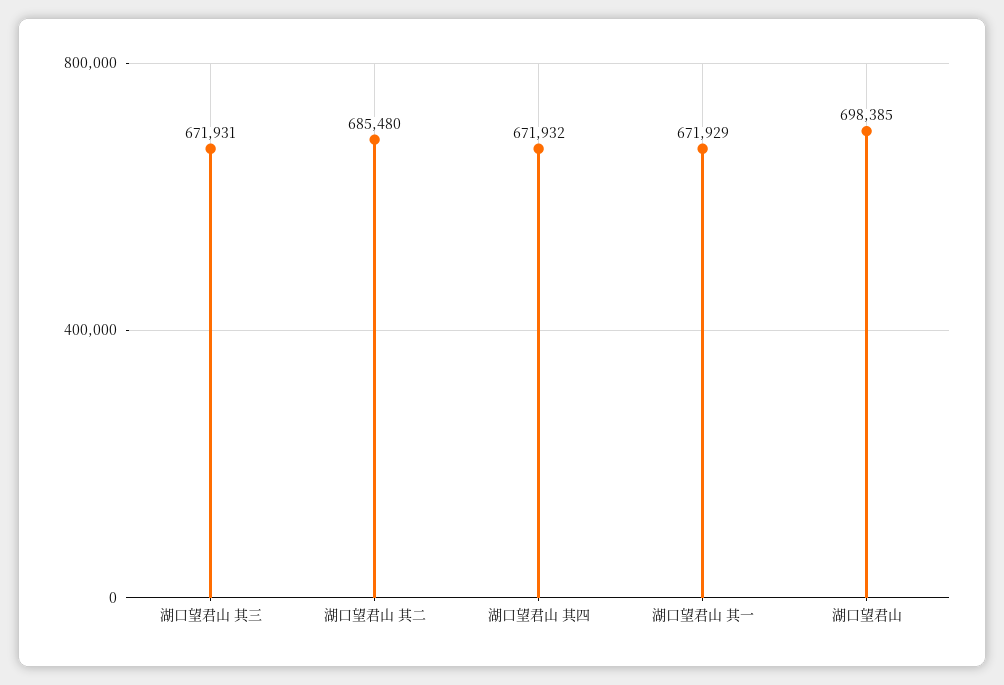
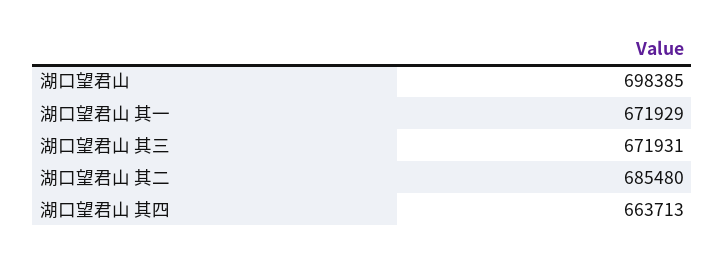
湖口望君山 其四: 671932 -> 663713

